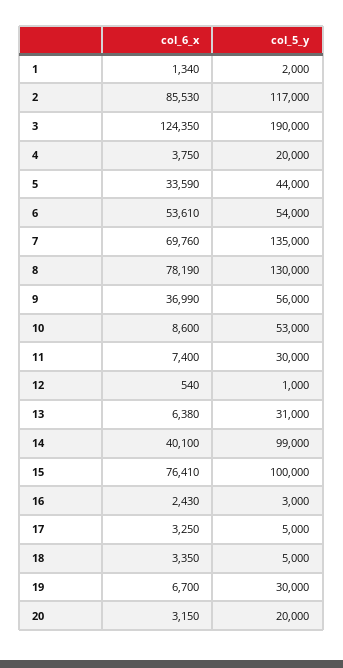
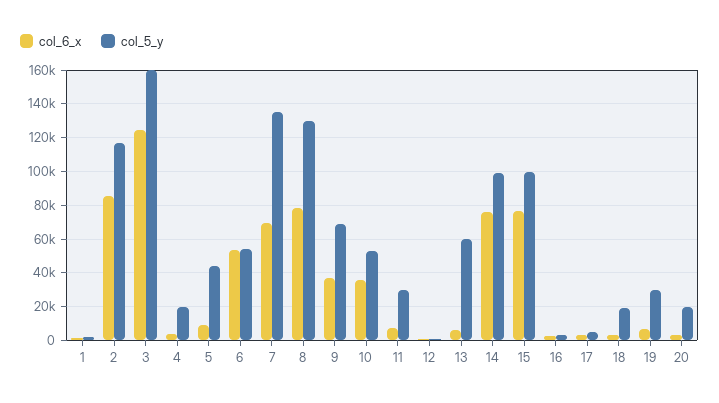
col_5_y, 3: 190000 -> 160000
col_6_x, 5: 33590 -> 10000
col_5_y, 9: 56000 -> 70000
col_6_x, 10: 8600 -> 35000
col_5_y, 13: 31000 -> 60000
col_6_x, 14: 40100 -> 75000
col_5_y, 18: 5000 -> 20000

